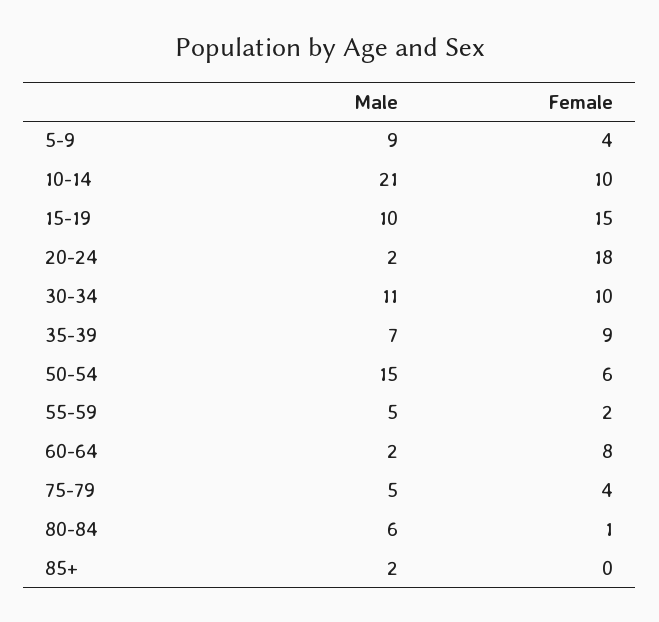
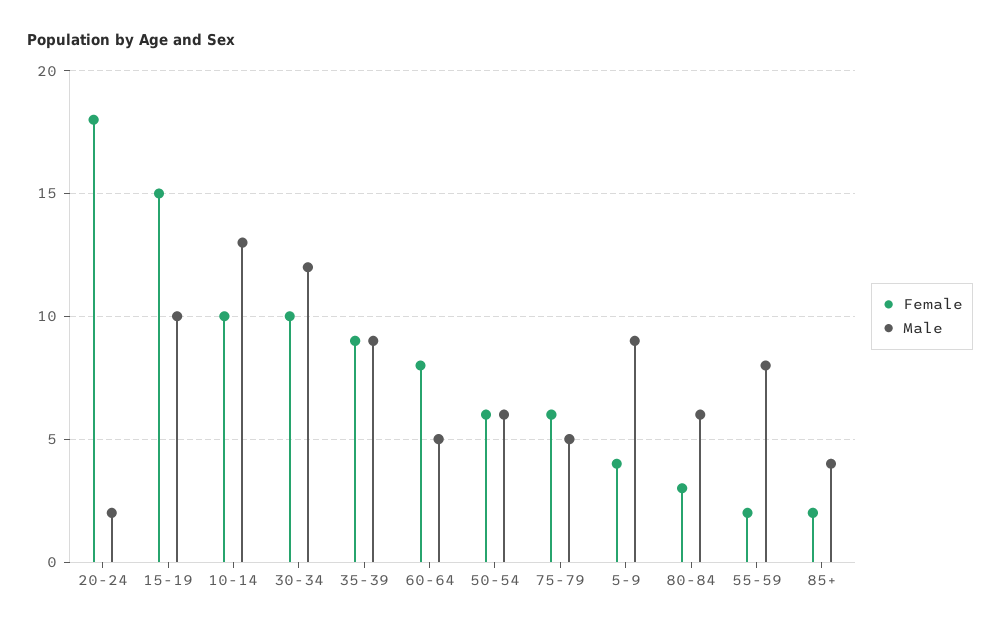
Male, 10-14: 21 -> 13
Male, 30-34: 11 -> 12
Male, 35-39: 7 -> 9
Male, 50-54: 15 -> 6
Male, 55-59: 5 -> 8
Male, 60-64: 2 -> 5
Female, 75-79: 4 -> 6
Female, 80-84: 1 -> 3
Male, 85+: 2 -> 4
Female, 85+: 0 -> 2

